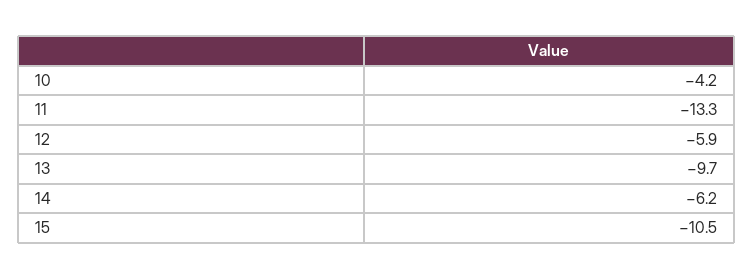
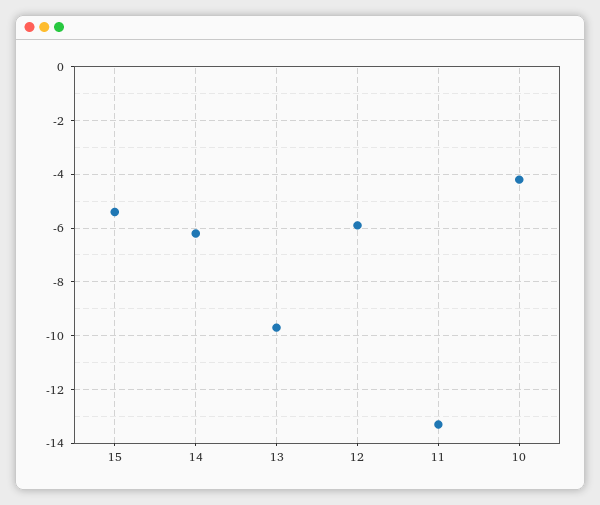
15: -10.5 -> -5.5

